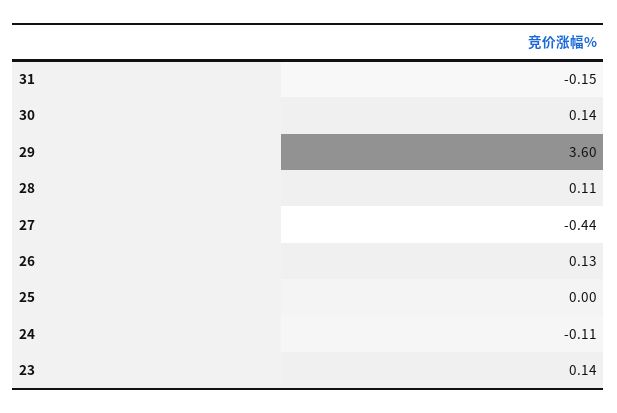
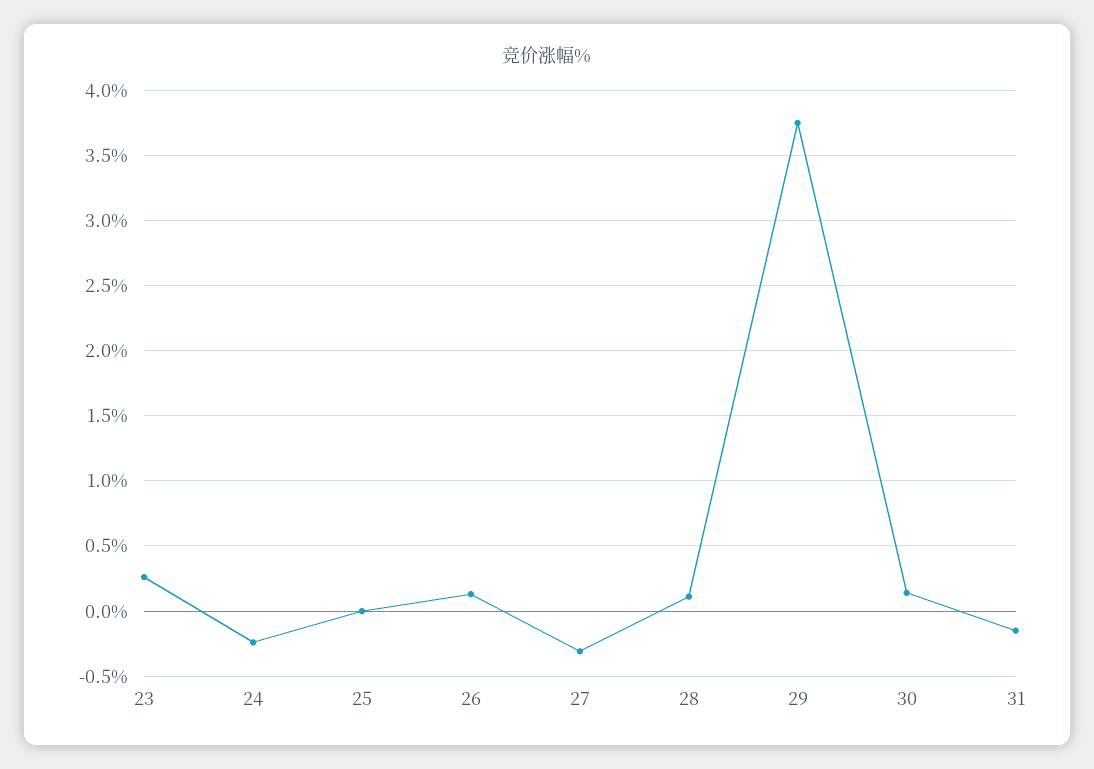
29: 3.6 -> 3.75
27: -0.44 -> -0.3
24: -0.11 -> -0.25
23: 0.14 -> 0.25

